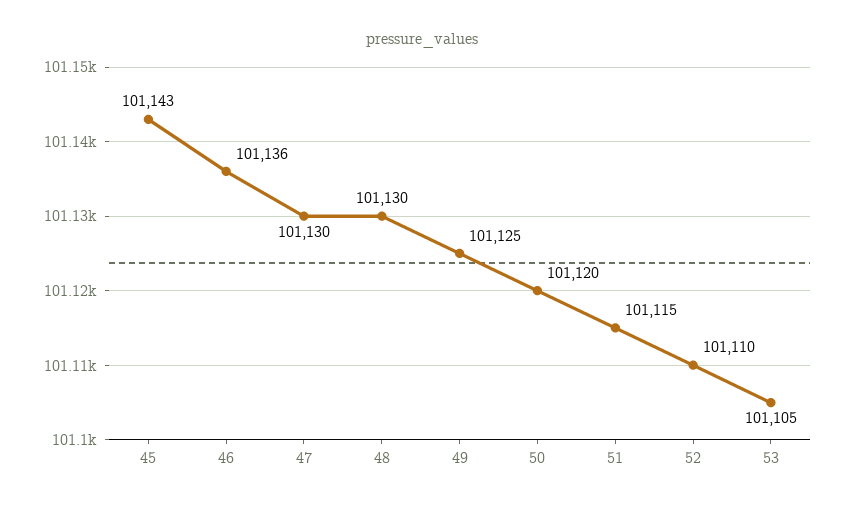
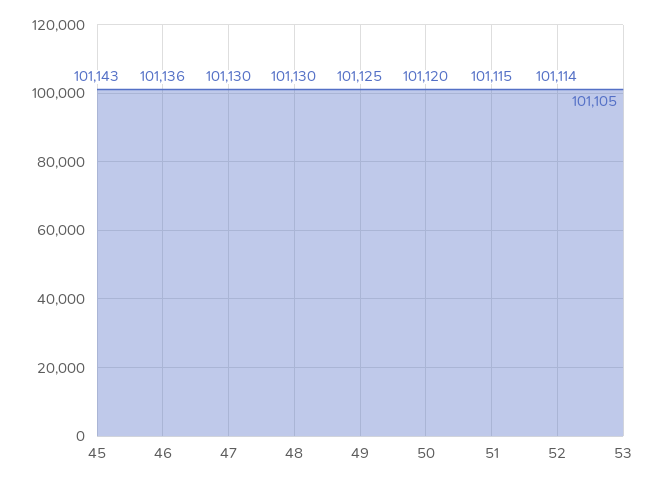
52: 101110 -> 101114

